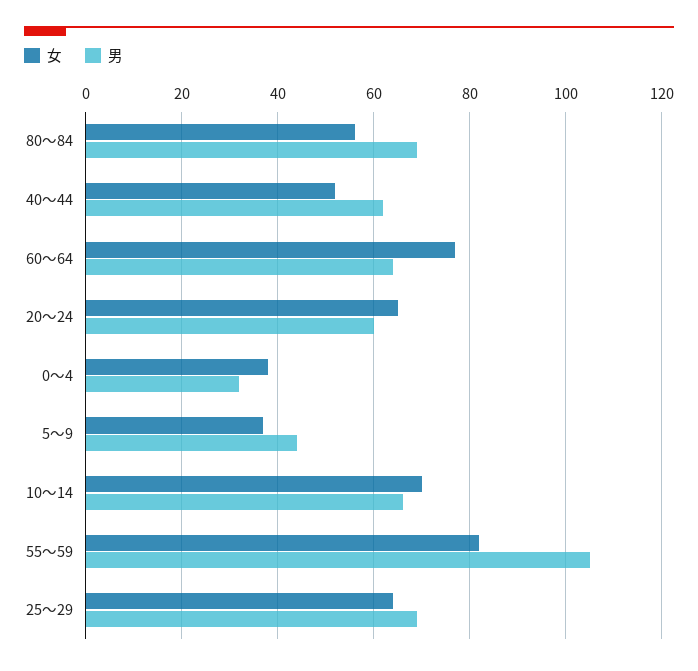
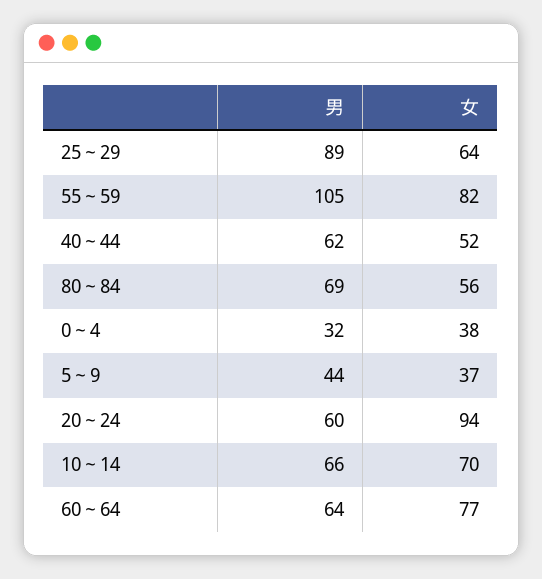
女, 20～24: 65 -> 94
男, 25～29: 70 -> 89

